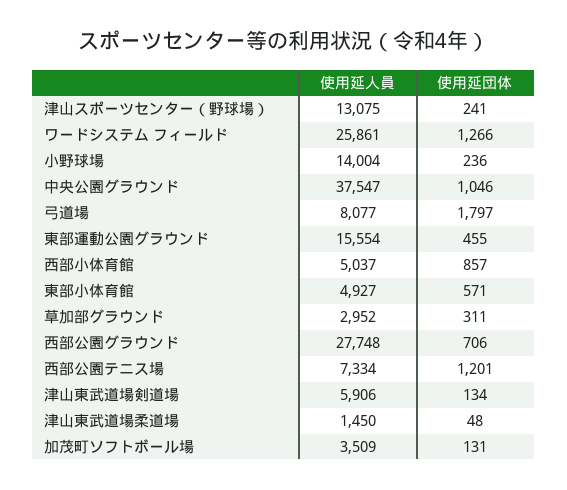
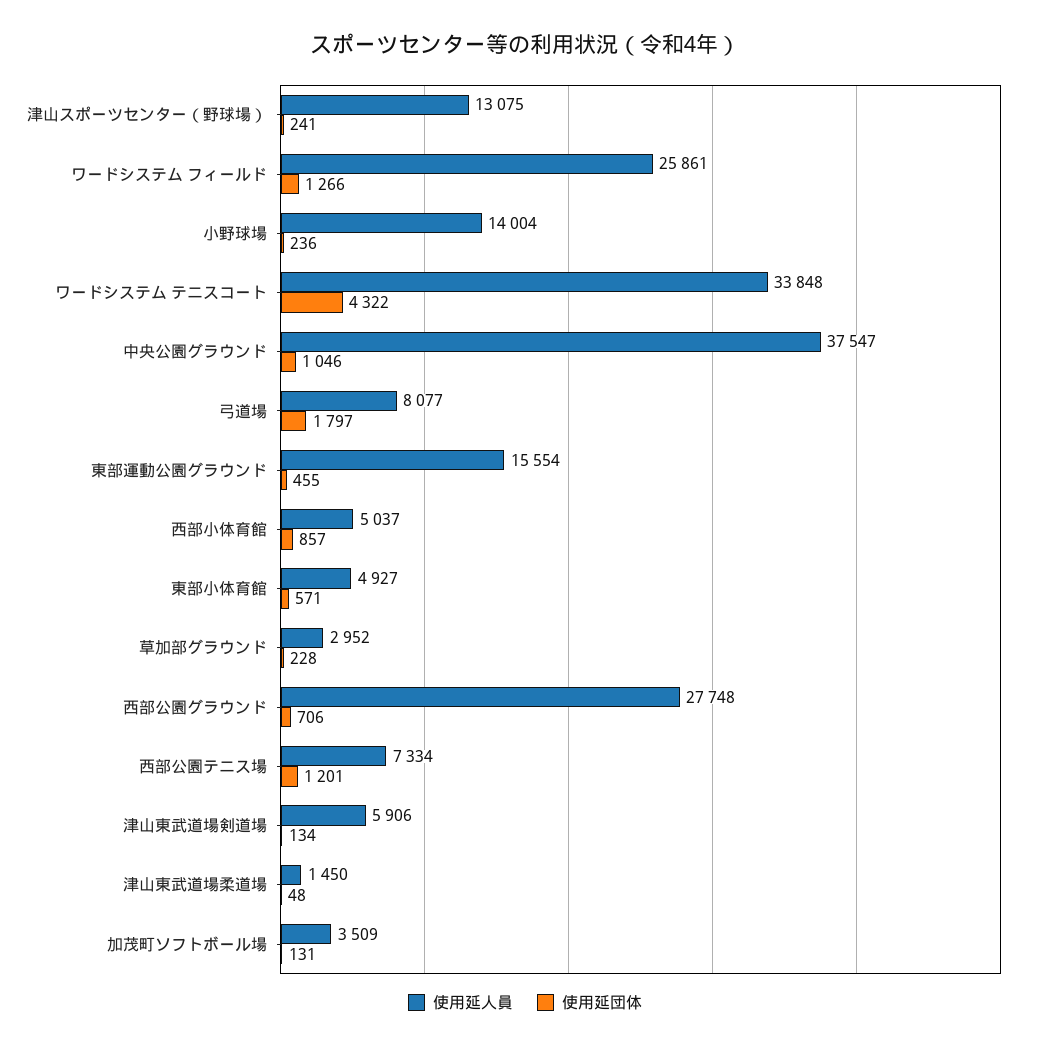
使用延団体, 草加部グラウンド: 311 -> 228
使用延人員, ワードシステム テニスコート: none -> 33848
使用延団体, ワードシステム テニスコート: none -> 4322

